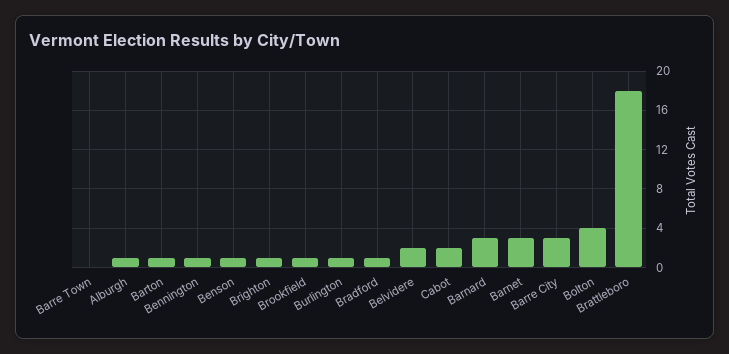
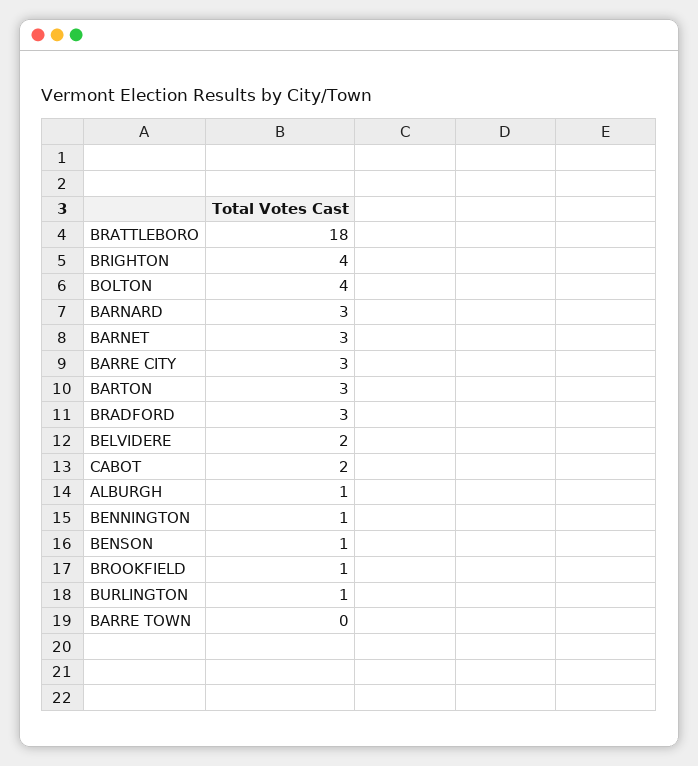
Barton: 1 -> 3
Brighton: 1 -> 4
Bradford: 1 -> 3

